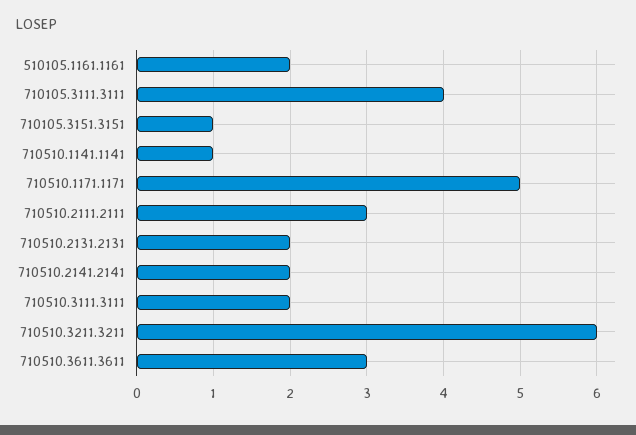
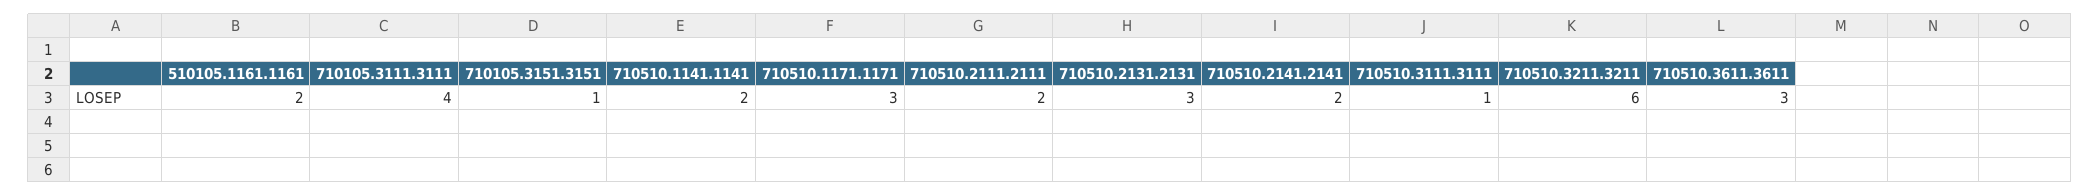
710510.1141.1141: 1 -> 2
710510.1171.1171: 5 -> 3
710510.2111.2111: 3 -> 2
710510.2131.2131: 2 -> 3
710510.3111.3111: 2 -> 1

